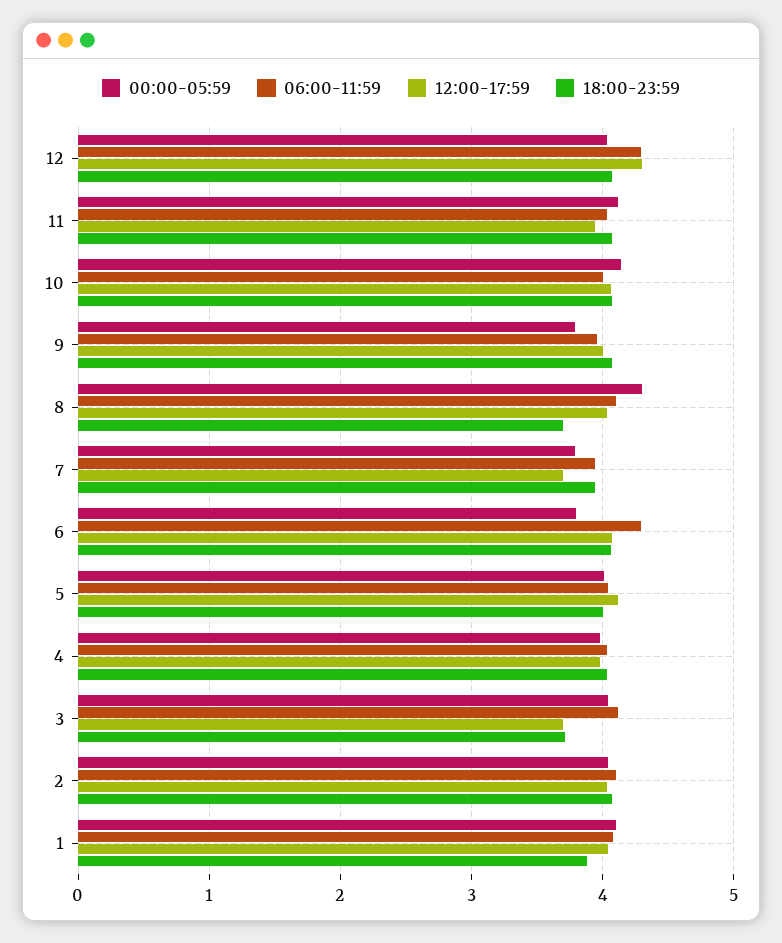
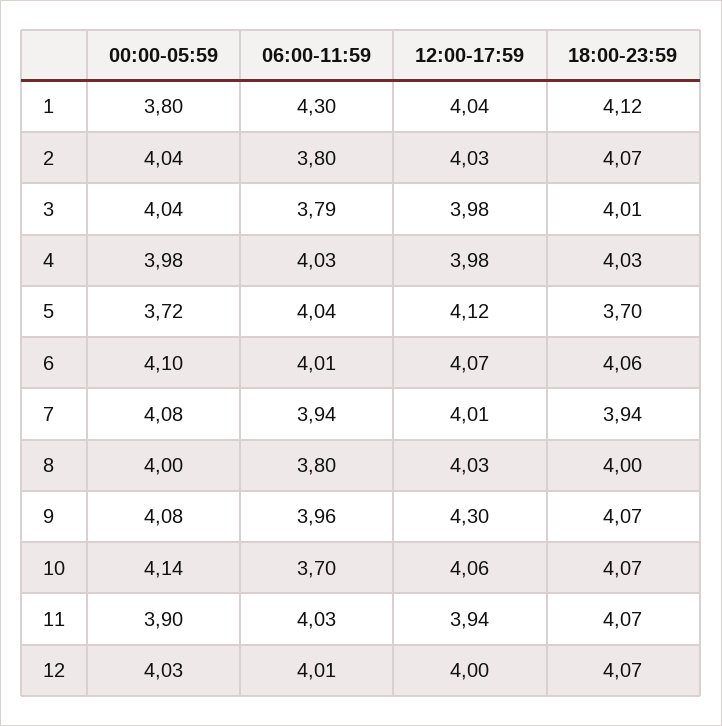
06:00-11:59, 12: 4.3 -> 4.01
12:00-17:59, 12: 4.3 -> 4
00:00-05:59, 11: 4.1 -> 3.9
06:00-11:59, 10: 4 -> 3.7
00:00-05:59, 9: 3.8 -> 4.08
12:00-17:59, 9: 4 -> 4.3
00:00-05:59, 8: 4.3 -> 4
06:00-11:59, 8: 4.1 -> 3.8
18:00-23:59, 8: 3.7 -> 4
00:00-05:59, 7: 3.8 -> 4.08
12:00-17:59, 7: 3.7 -> 4.01
00:00-05:59, 6: 3.8 -> 4.1
06:00-11:59, 6: 4.3 -> 4.01
00:00-05:59, 5: 4 -> 3.72
18:00-23:59, 5: 4 -> 3.7
06:00-11:59, 3: 4.1 -> 3.79
12:00-17:59, 3: 3.7 -> 3.98
18:00-23:59, 3: 3.7 -> 4.01
06:00-11:59, 2: 4.1 -> 3.8
00:00-05:59, 1: 4.1 -> 3.8
06:00-11:59, 1: 4.1 -> 4.3
18:00-23:59, 1: 3.9 -> 4.12

